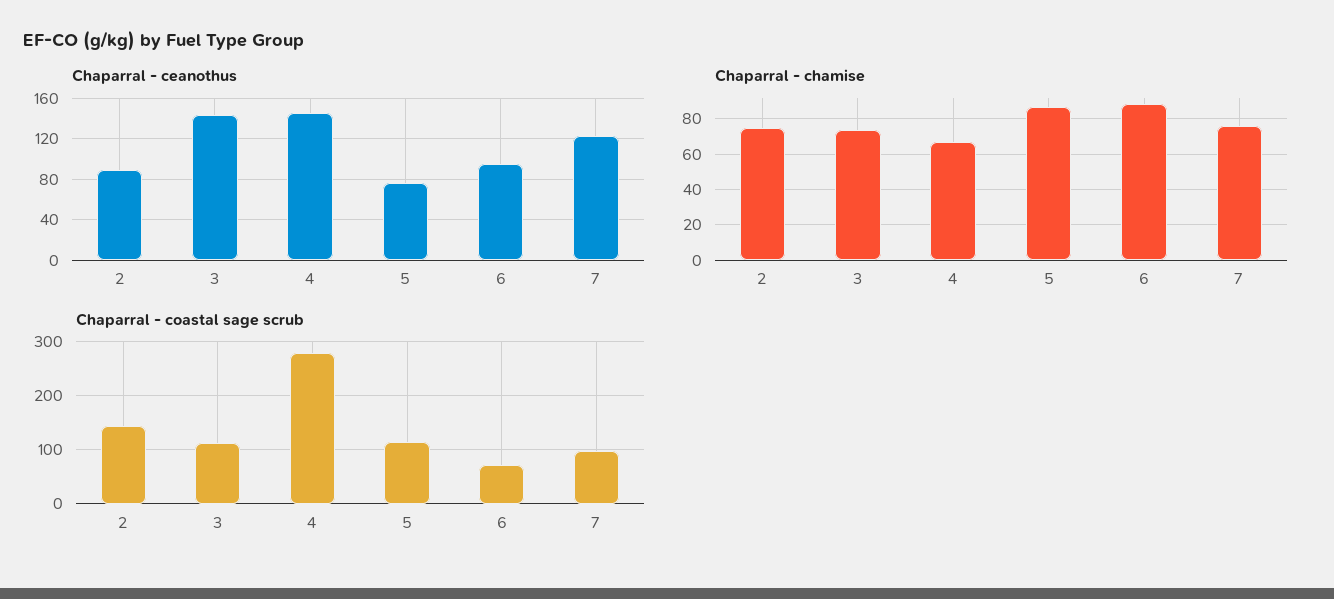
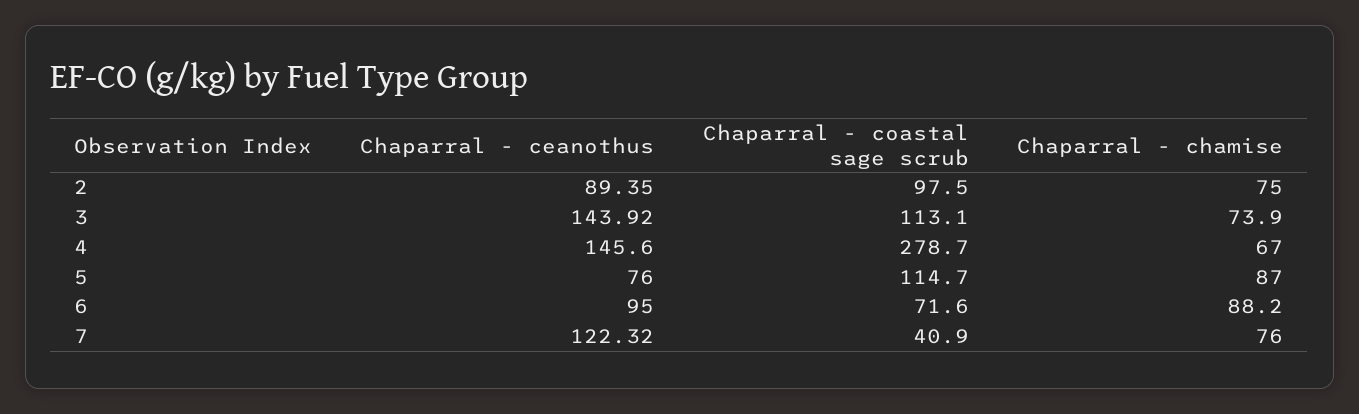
Chaparral - coastal sage scrub, 2: 140 -> 97.5
Chaparral - coastal sage scrub, 7: 100 -> 40.9

